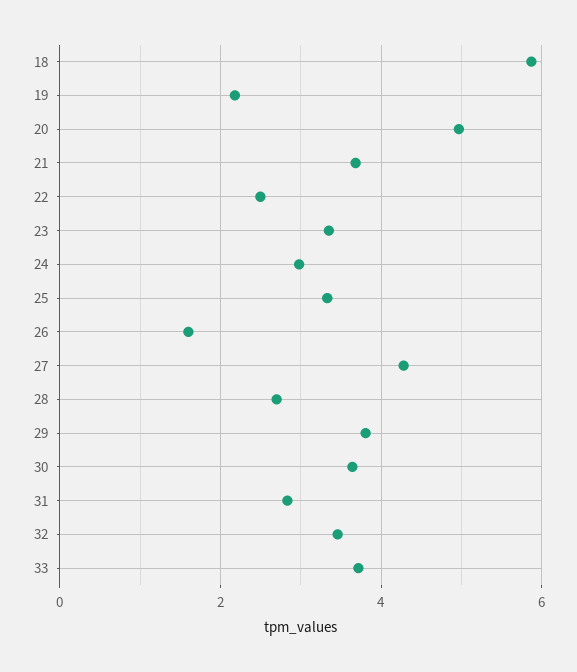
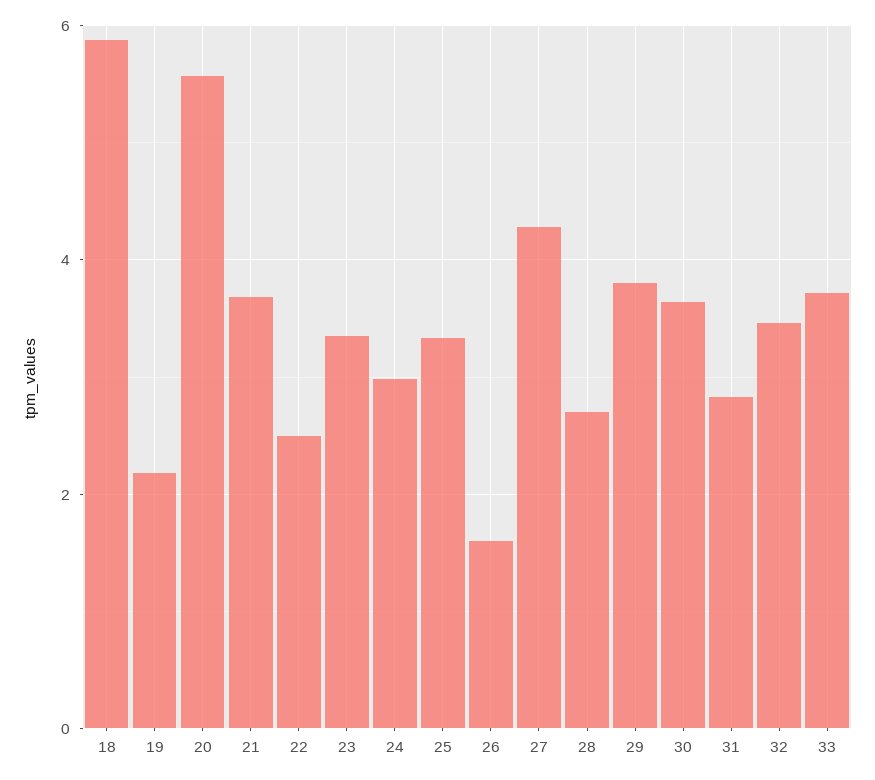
20: 5 -> 5.6

